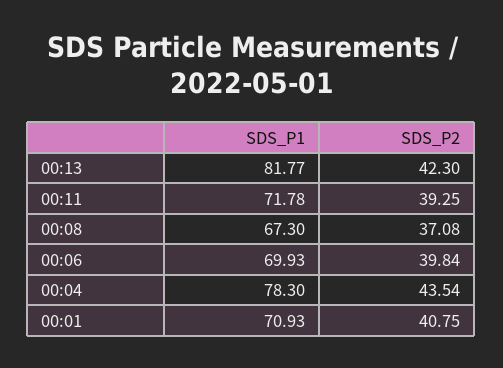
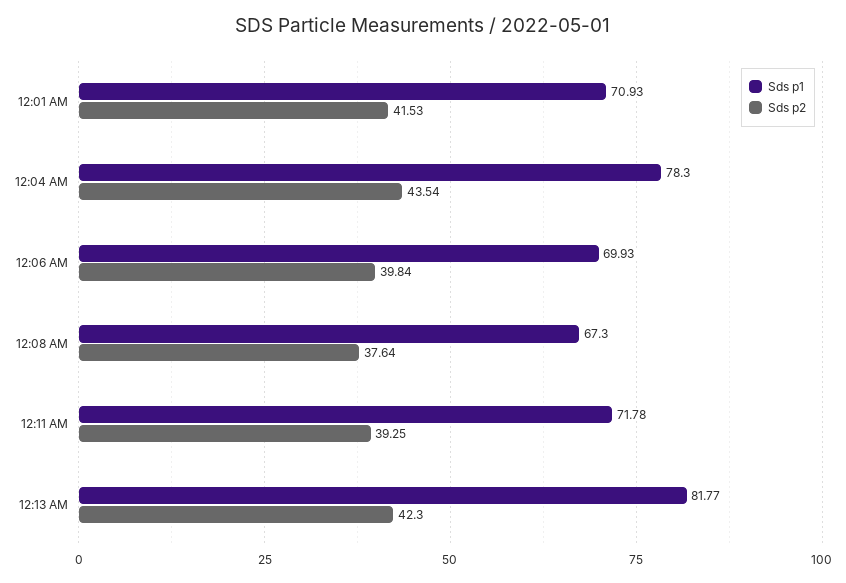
SDS_P2, 00:08: 37.08 -> 37.64
SDS_P2, 00:01: 40.75 -> 41.53

